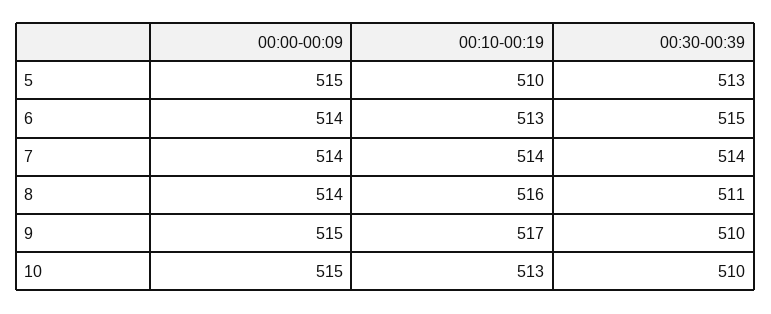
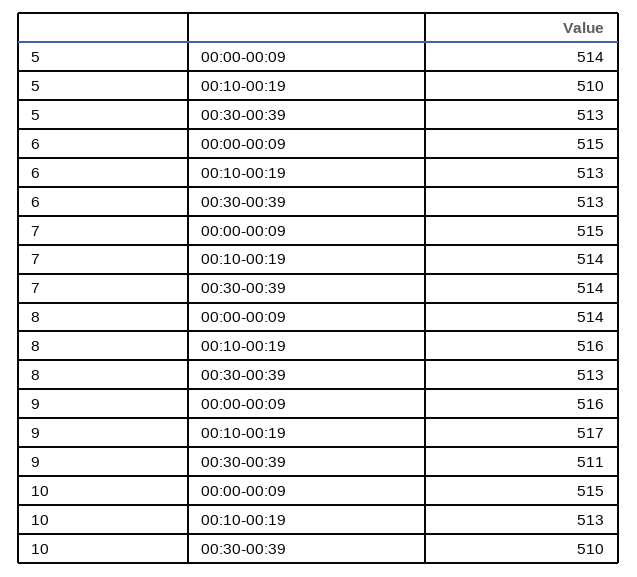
00:00-00:09, 5: 515 -> 514
00:00-00:09, 6: 514 -> 515
00:30-00:39, 6: 515 -> 513
00:00-00:09, 7: 514 -> 515
00:30-00:39, 8: 511 -> 513
00:00-00:09, 9: 515 -> 516
00:30-00:39, 9: 510 -> 511

